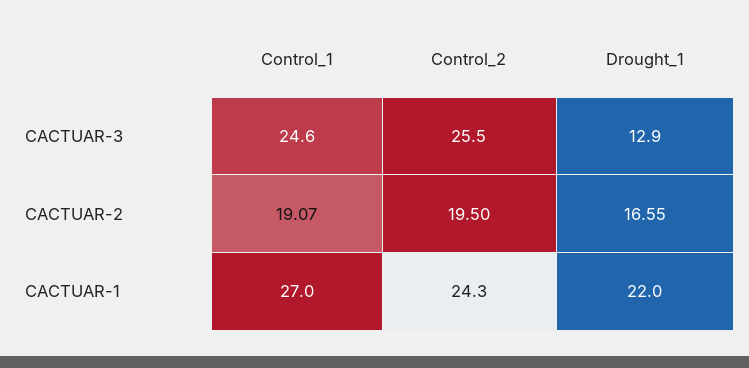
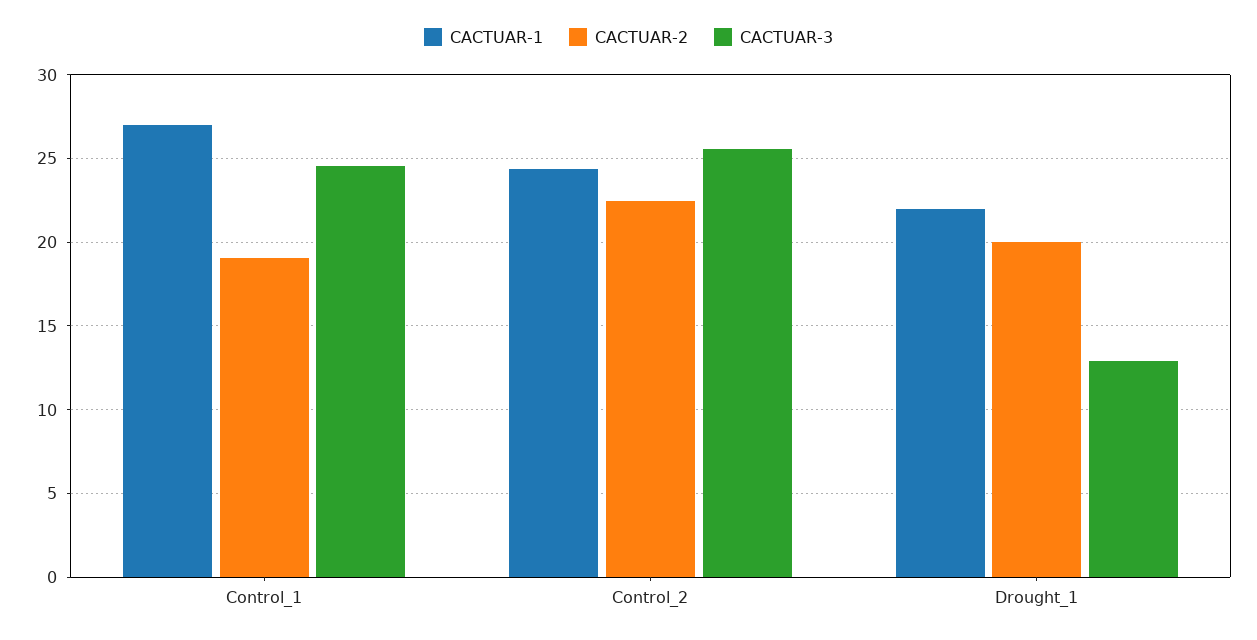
CACTUAR-2, Control_2: 19.5 -> 22.5
CACTUAR-2, Drought_1: 16.55 -> 20

